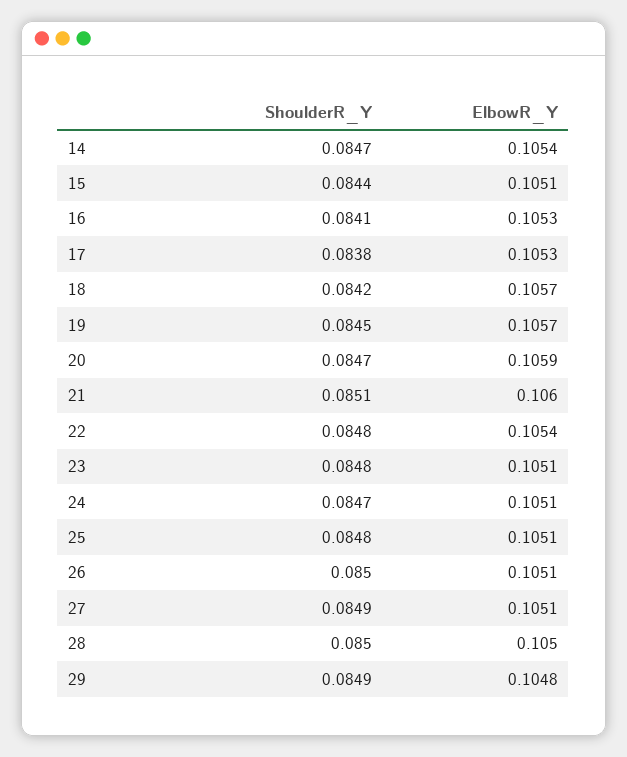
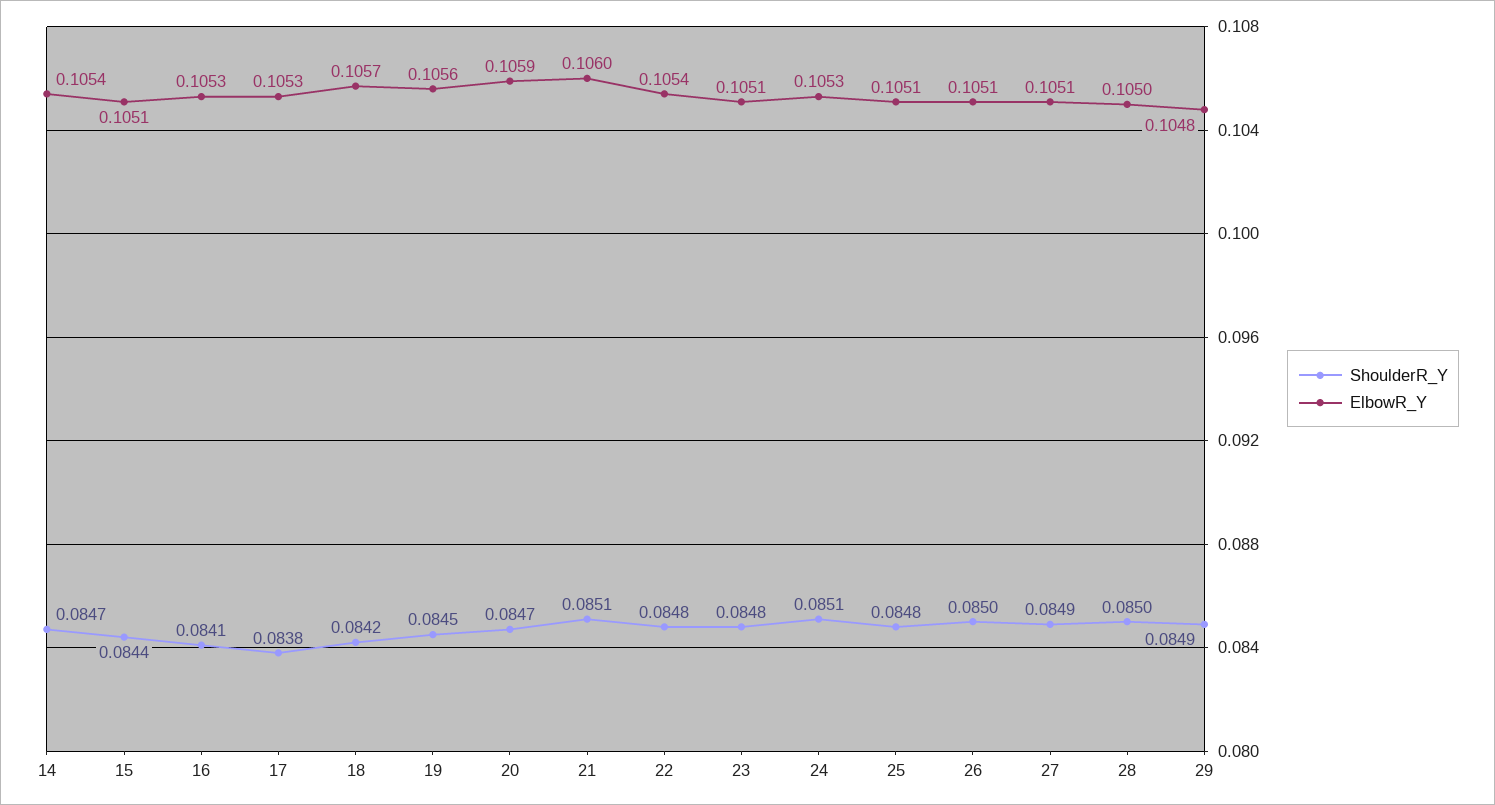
ElbowR_Y, 19: 0.1057 -> 0.1056
ShoulderR_Y, 24: 0.0847 -> 0.0851
ElbowR_Y, 24: 0.1051 -> 0.1053

